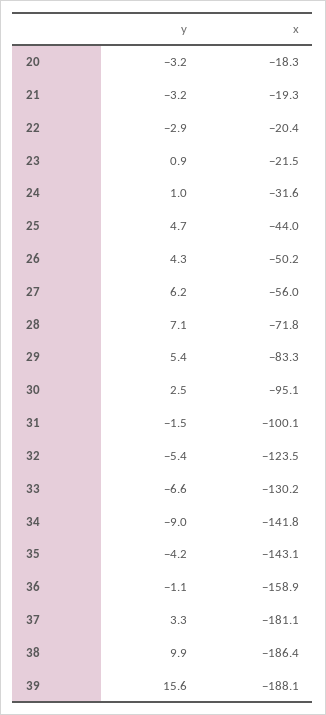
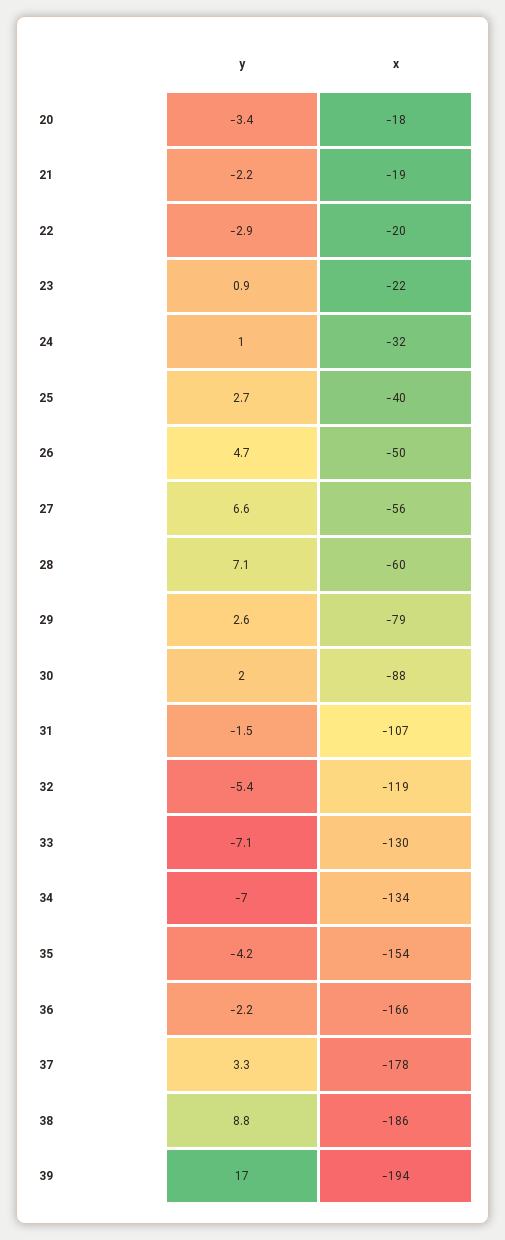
y, 20: -3.2 -> -3.4
y, 21: -3.2 -> -2.2
y, 25: 4.7 -> 2.7
x, 25: -44 -> -40
y, 26: 4.3 -> 4.7
y, 27: 6.2 -> 6.6
x, 28: -71.8 -> -60
y, 29: 5.4 -> 2.6
x, 29: -83.3 -> -79
y, 30: 2.5 -> 2
x, 30: -95.1 -> -88
x, 31: -100.1 -> -107
x, 32: -123.5 -> -119
y, 33: -6.6 -> -7.1
y, 34: -9 -> -7
x, 34: -141.8 -> -134
x, 35: -143.1 -> -154
y, 36: -1.1 -> -2.2
x, 36: -158.9 -> -166
x, 37: -181.1 -> -178
y, 38: 9.9 -> 8.8
y, 39: 15.6 -> 17
x, 39: -188.1 -> -194

